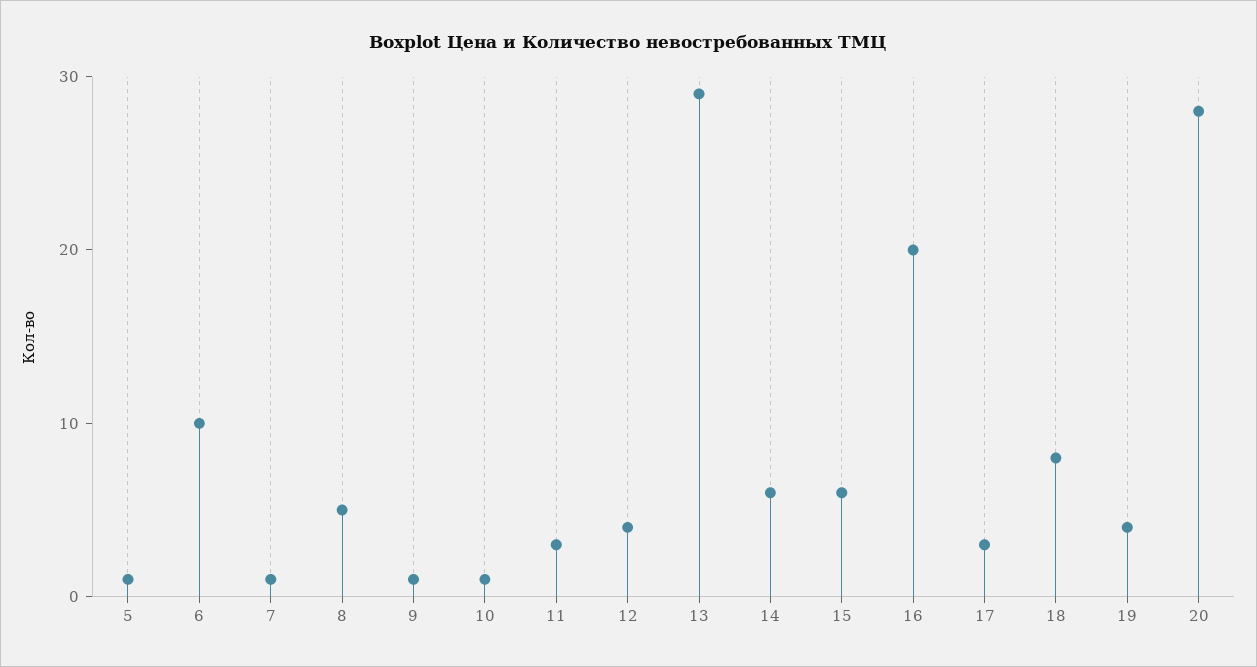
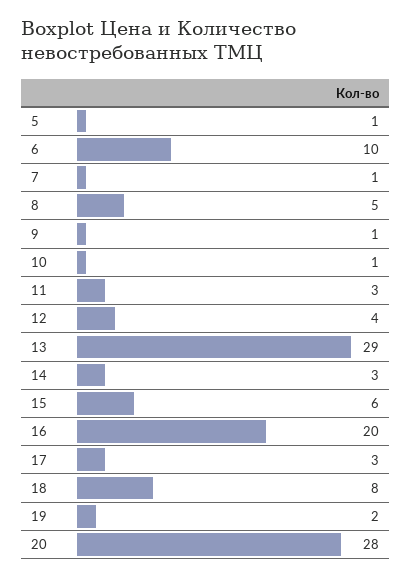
14: 6 -> 3
19: 4 -> 2

